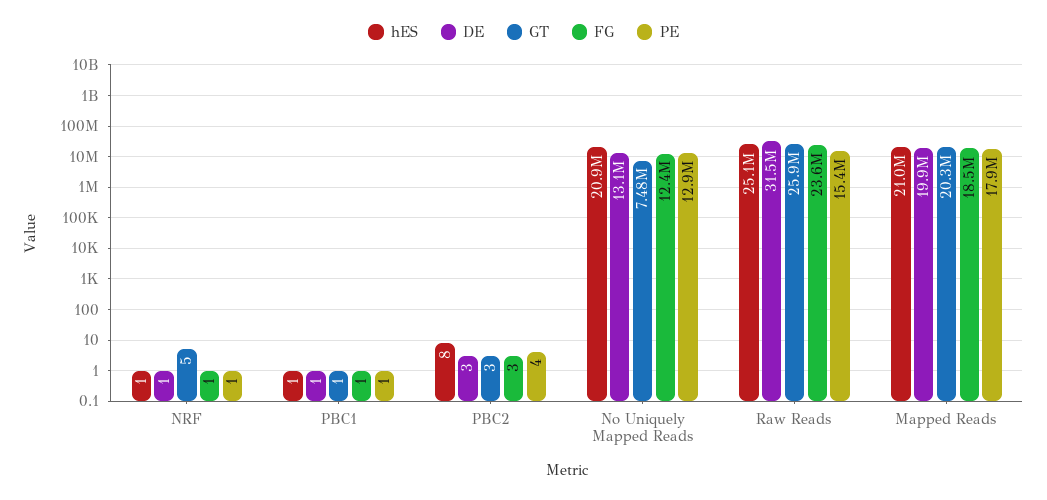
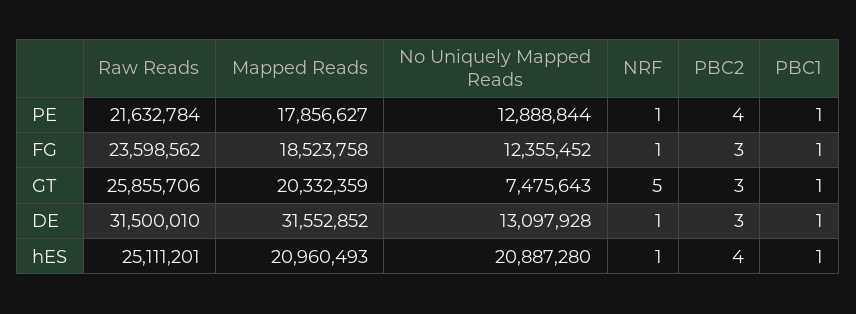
hES, PBC2: 8 -> 4
PE, Raw Reads: 15400000 -> 21632784
DE, Mapped Reads: 19900000 -> 31552852

